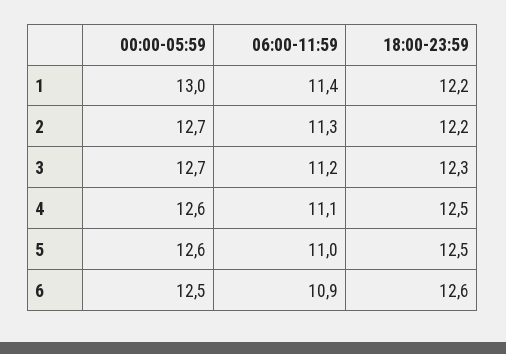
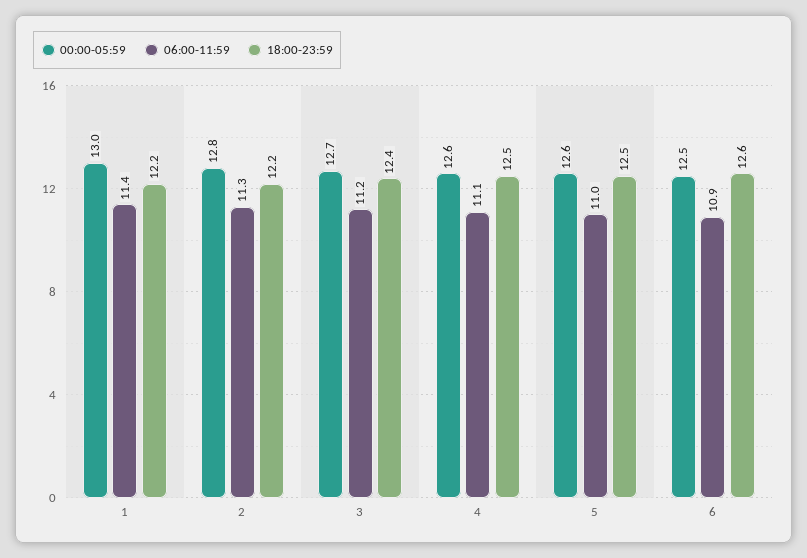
00:00-05:59, 2: 12.7 -> 12.8
18:00-23:59, 3: 12.3 -> 12.4

